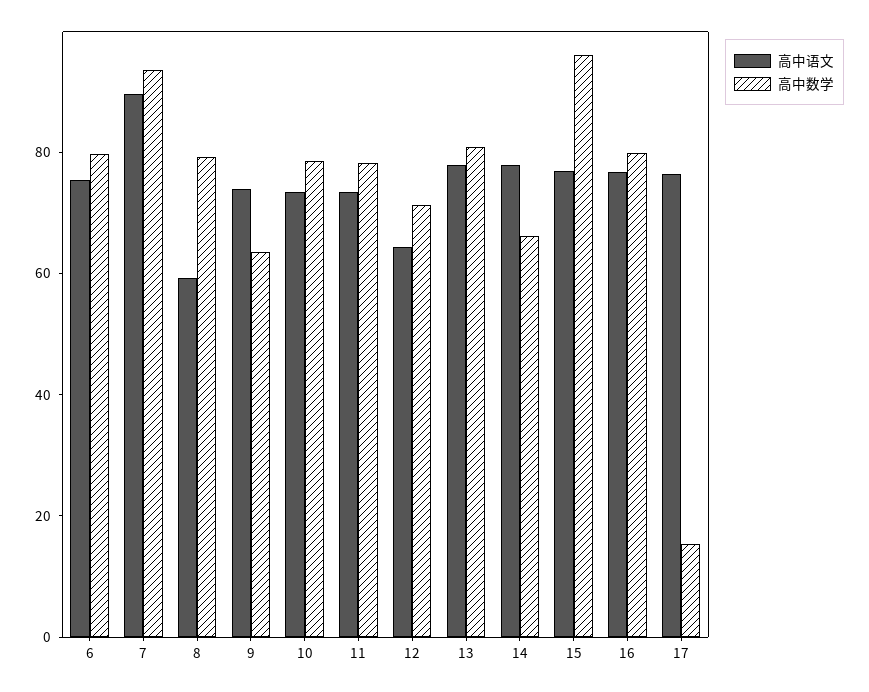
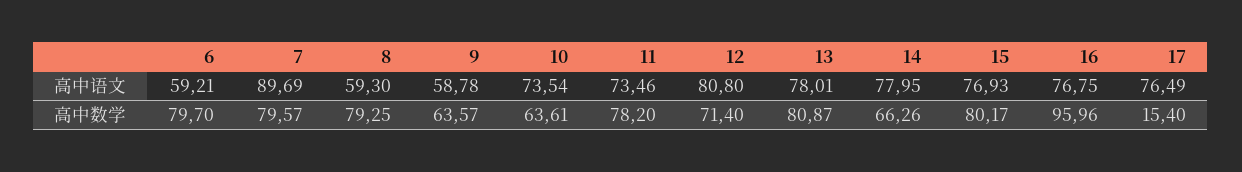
高中语文, 6: 75 -> 59.21
高中数学, 7: 95 -> 79.57
高中语文, 9: 75 -> 58.78
高中数学, 10: 80 -> 63.61
高中语文, 12: 65 -> 80.8
高中数学, 15: 95 -> 80.17
高中数学, 16: 80 -> 95.96

